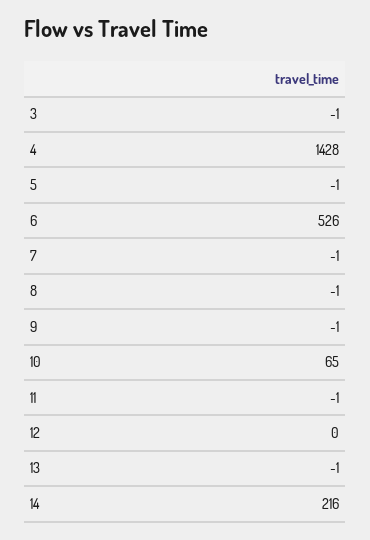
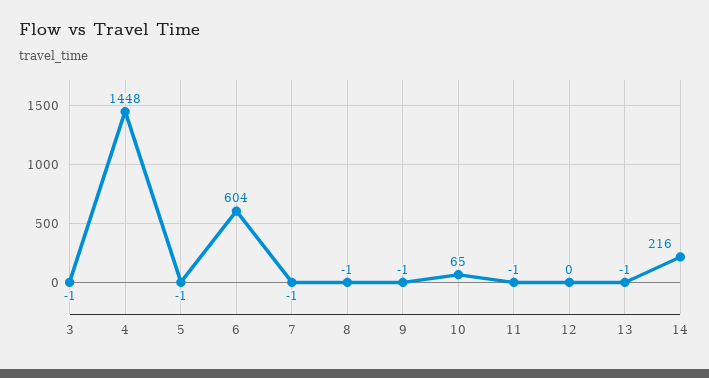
4: 1428 -> 1448
6: 526 -> 604

